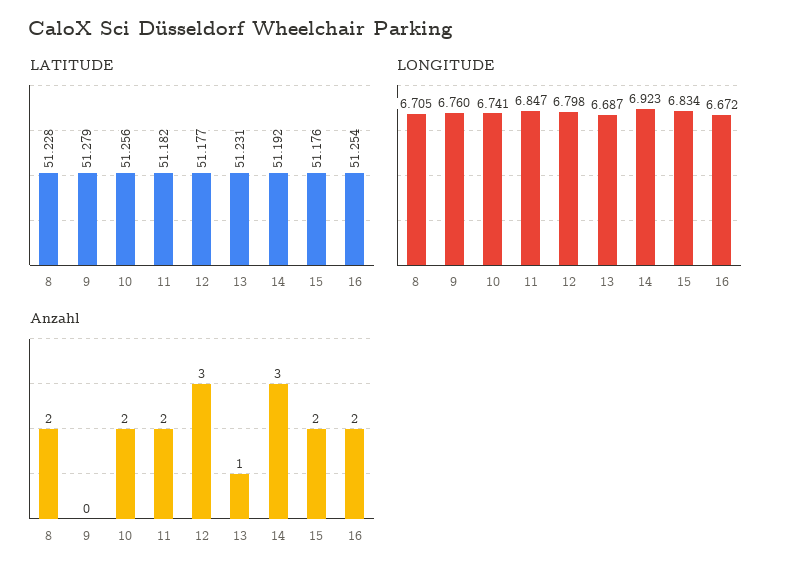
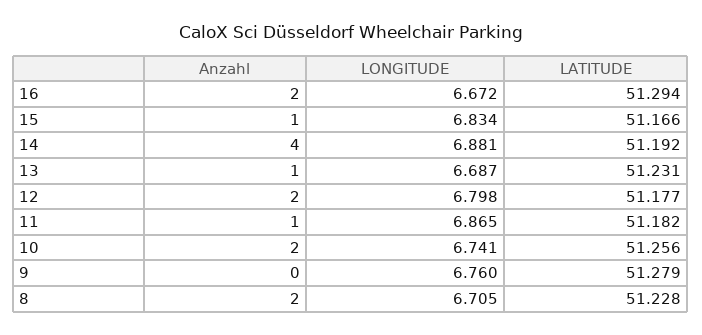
LATITUDE, 15: 51.176 -> 51.166
LATITUDE, 16: 51.254 -> 51.294
LONGITUDE, 11: 6.847 -> 6.865
LONGITUDE, 14: 6.923 -> 6.881
Anzahl, 11: 2 -> 1
Anzahl, 12: 3 -> 2
Anzahl, 14: 3 -> 4
Anzahl, 15: 2 -> 1

